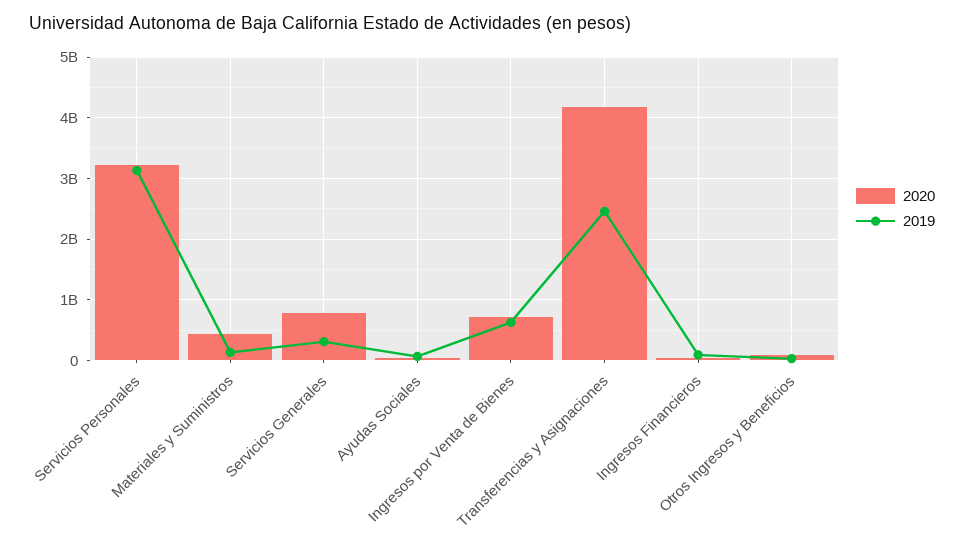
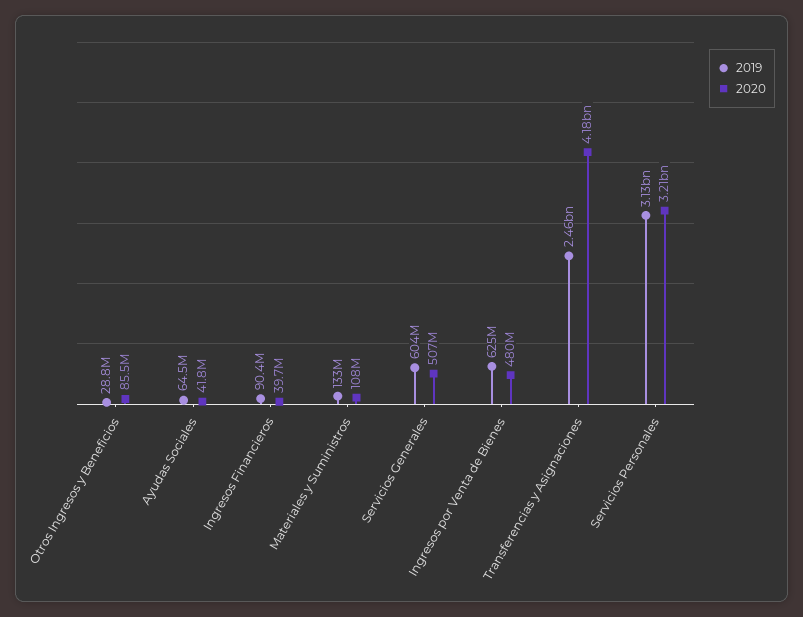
2020, Materiales y Suministros: 400000000 -> 108000000
2020, Servicios Generales: 800000000 -> 507000000
2019, Servicios Generales: 300000000 -> 604000000
2020, Ingresos por Venta de Bienes: 700000000 -> 480000000

